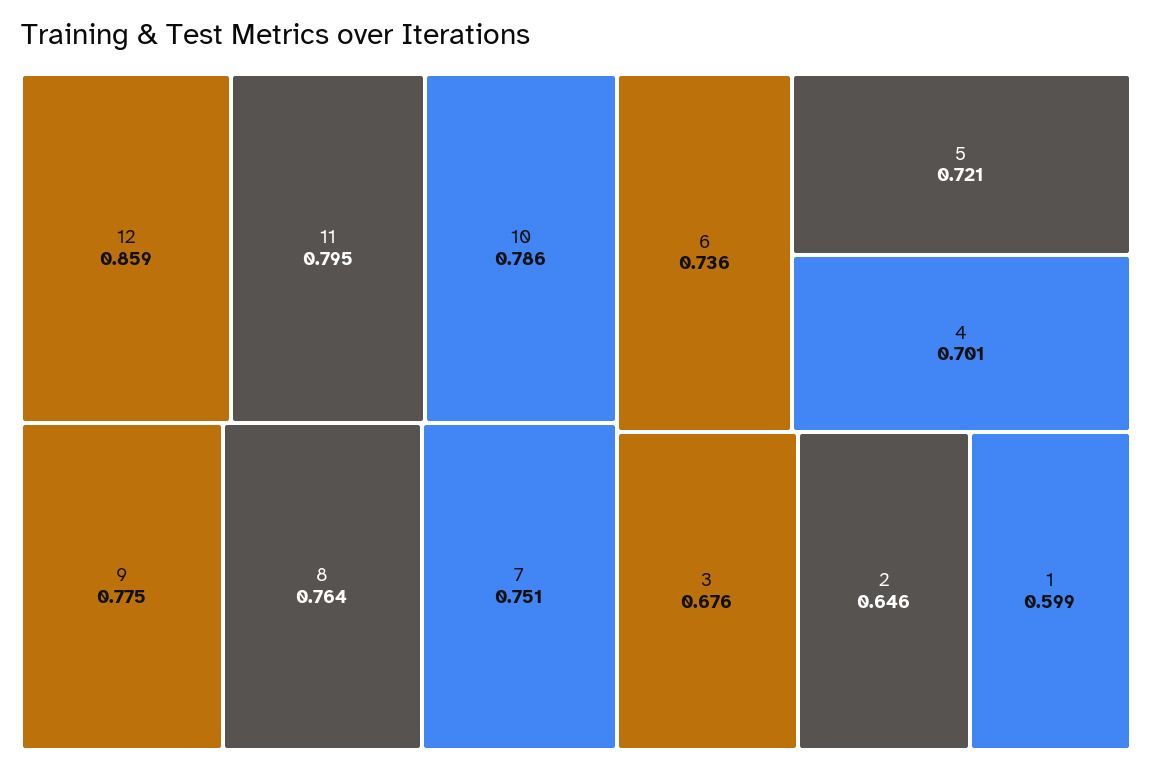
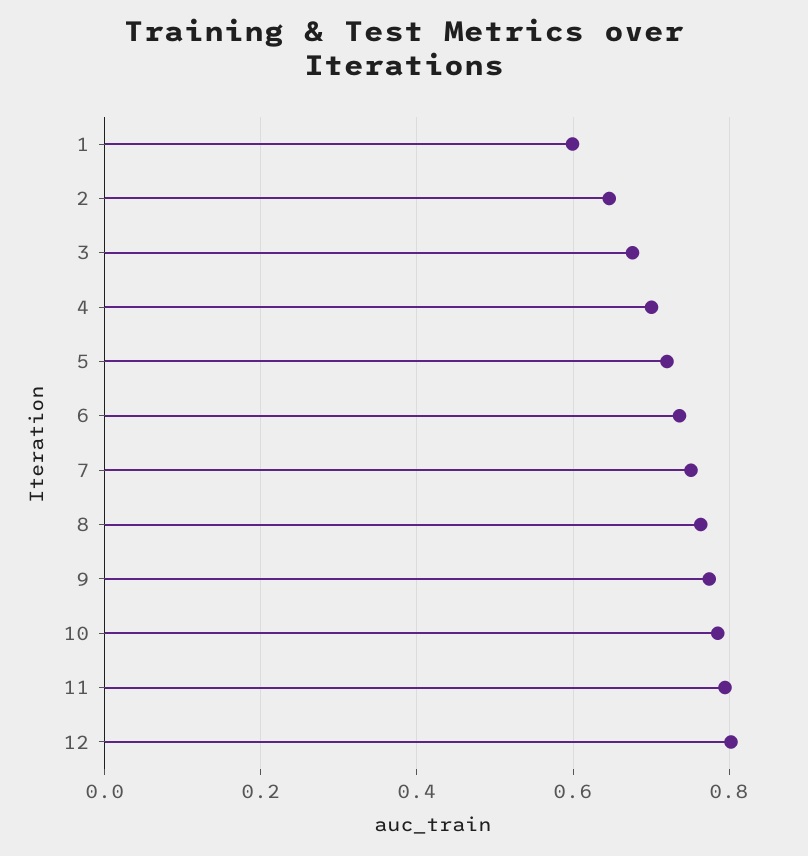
12: 0.859 -> 0.8

